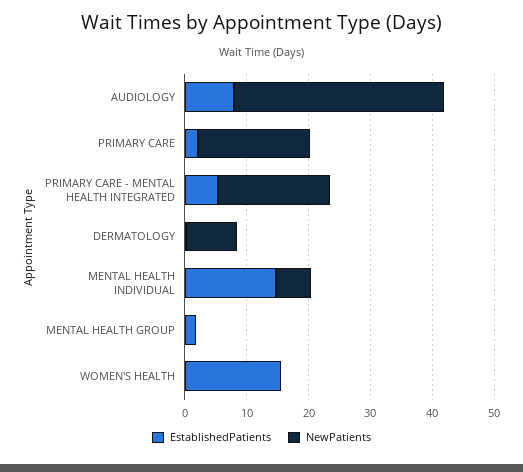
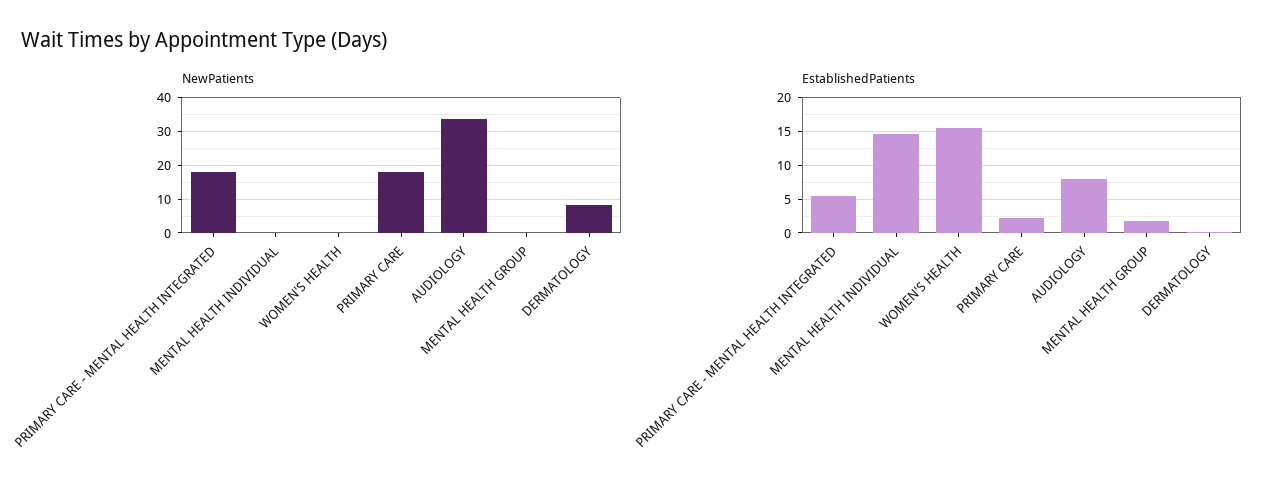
NewPatients, MENTAL HEALTH INDIVIDUAL: 6 -> 0

